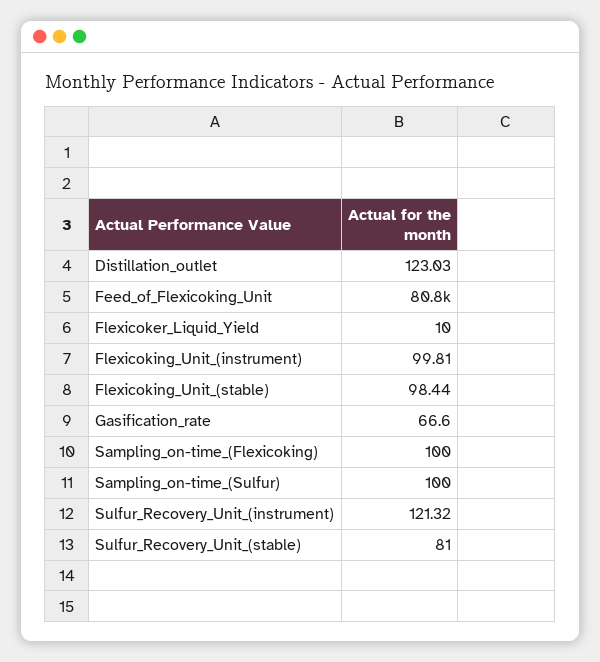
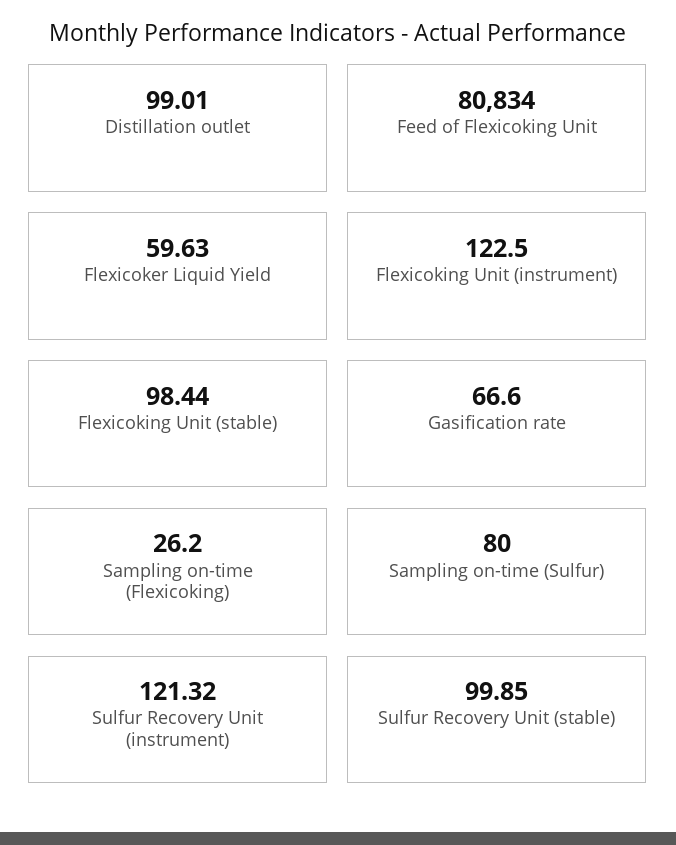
Distillation_outlet: 123.03 -> 99.01
Flexicoker_Liquid_Yield: 10 -> 59.63
Flexicoking_Unit_(instrument): 99.81 -> 122.5
Sampling_on-time_(Flexicoking): 100 -> 26.2
Sampling_on-time_(Sulfur): 100 -> 80
Sulfur_Recovery_Unit_(stable): 81 -> 99.85

